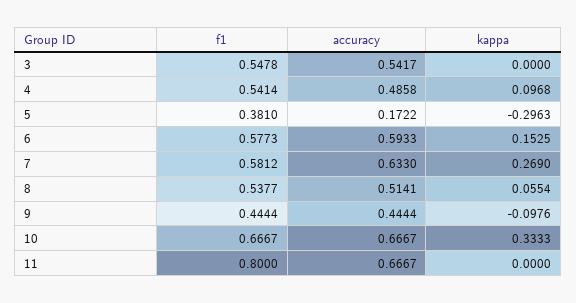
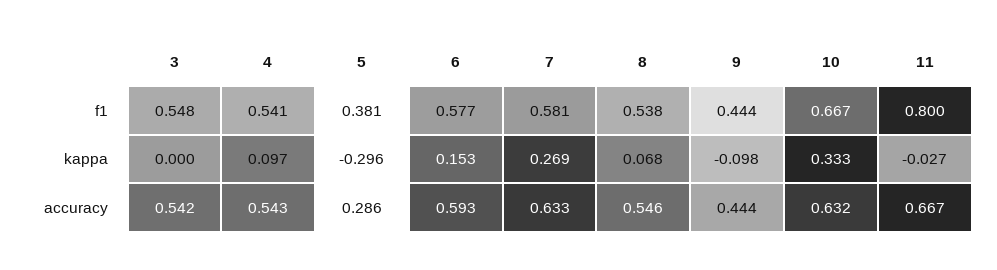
accuracy, 4: 0.4858 -> 0.543
accuracy, 5: 0.1722 -> 0.286
accuracy, 8: 0.5141 -> 0.546
kappa, 8: 0.0554 -> 0.068
accuracy, 10: 0.6667 -> 0.632
kappa, 11: 0 -> -0.027

